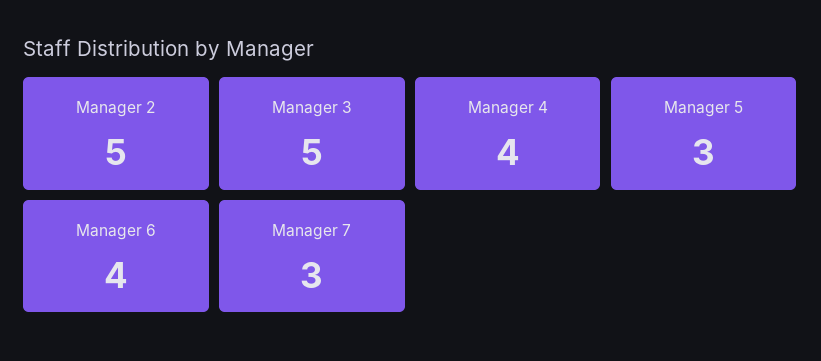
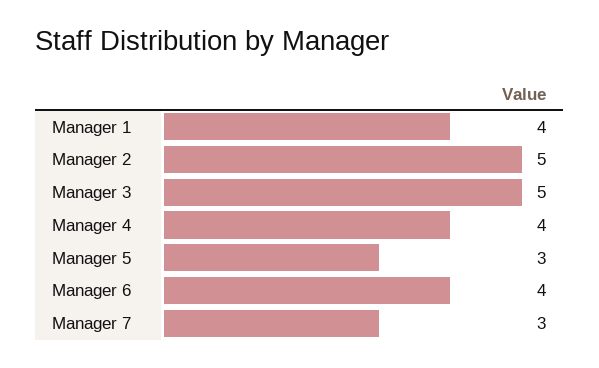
Manager 1: none -> 4

